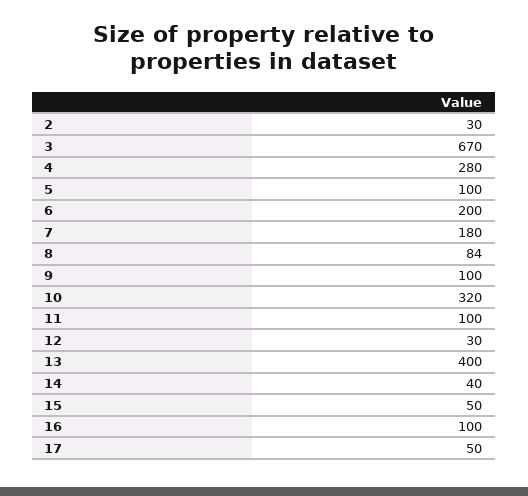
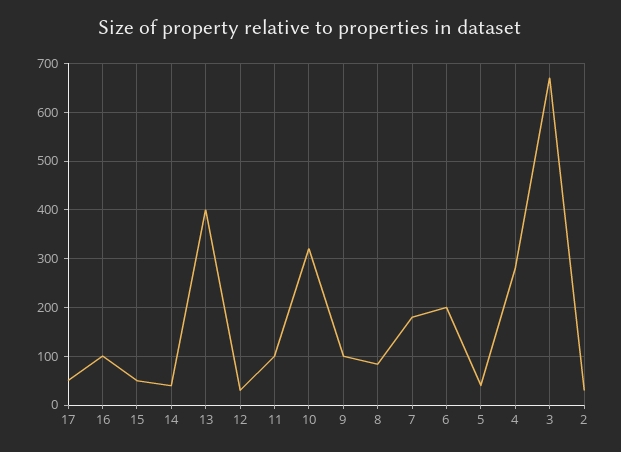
5: 100 -> 40

